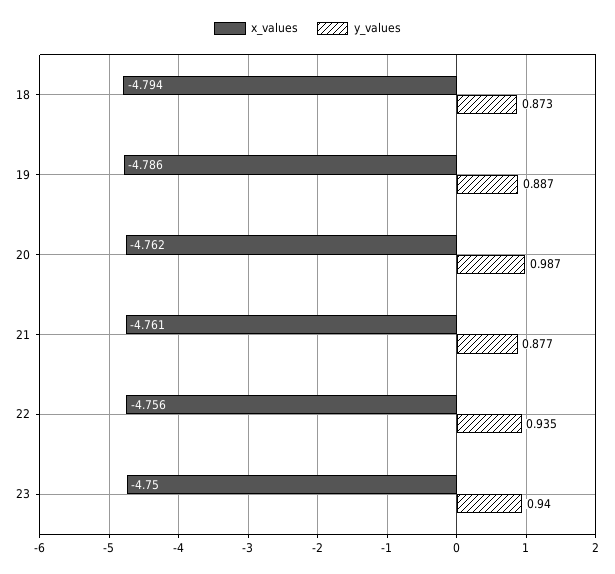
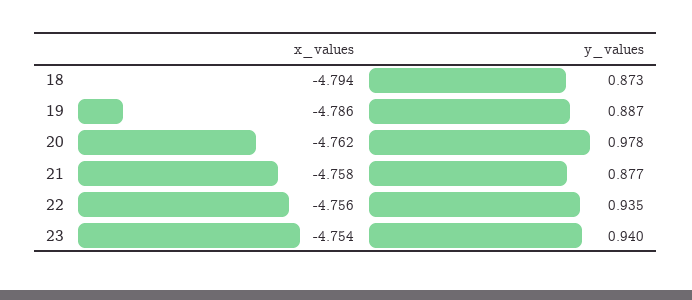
y_values, 20: 0.987 -> 0.978
x_values, 21: -4.761 -> -4.758
x_values, 23: -4.75 -> -4.754

